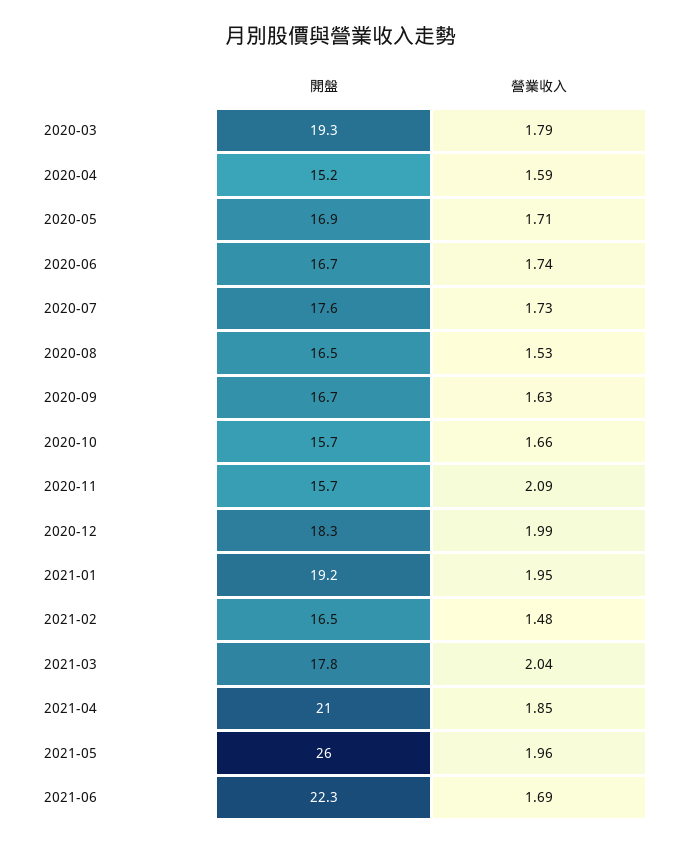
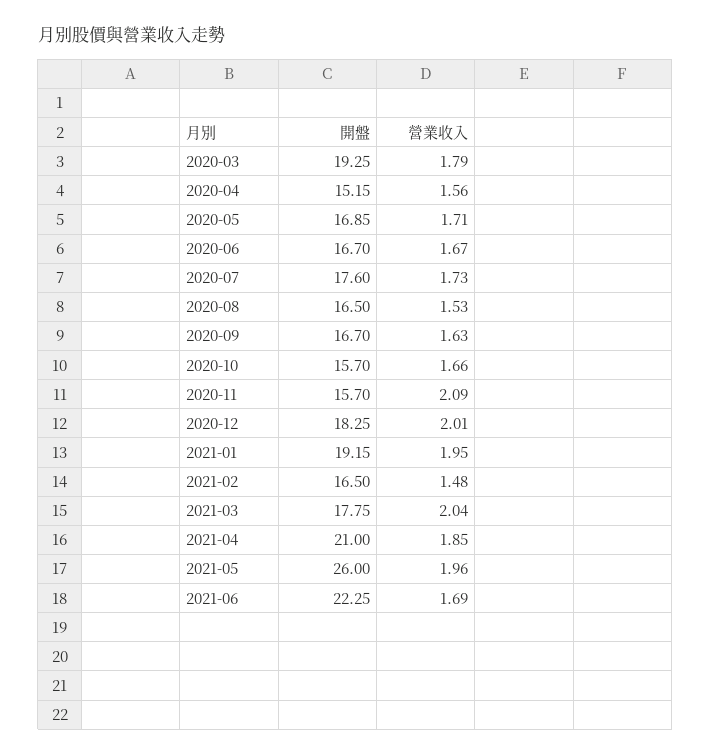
營業收入, 2020-04: 1.59 -> 1.56
營業收入, 2020-06: 1.74 -> 1.67
營業收入, 2020-12: 1.99 -> 2.01

